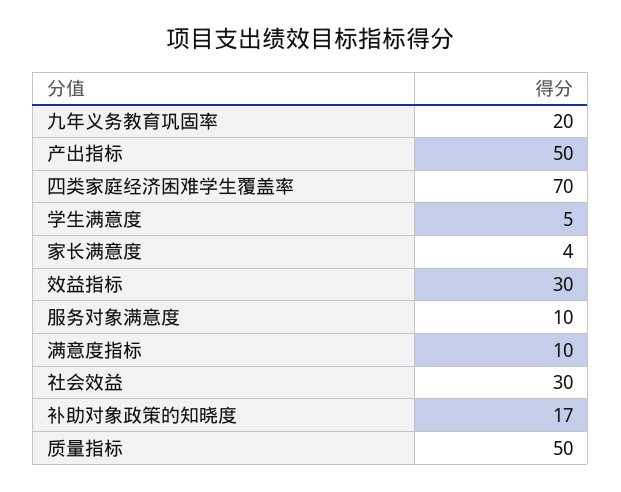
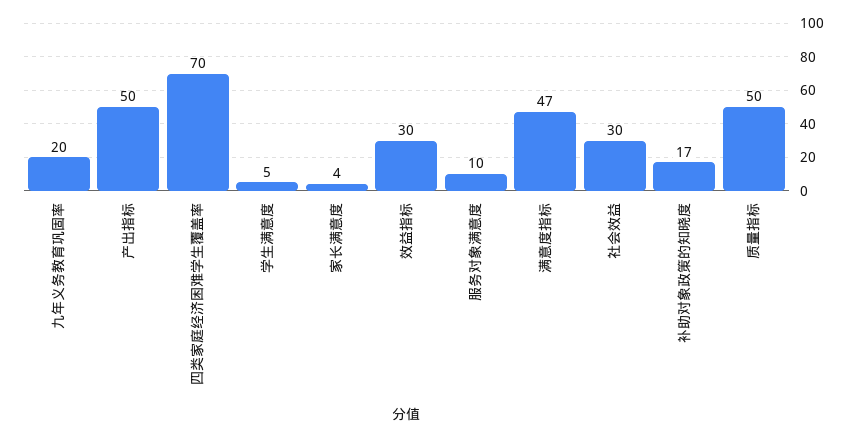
满意度指标: 10 -> 47

